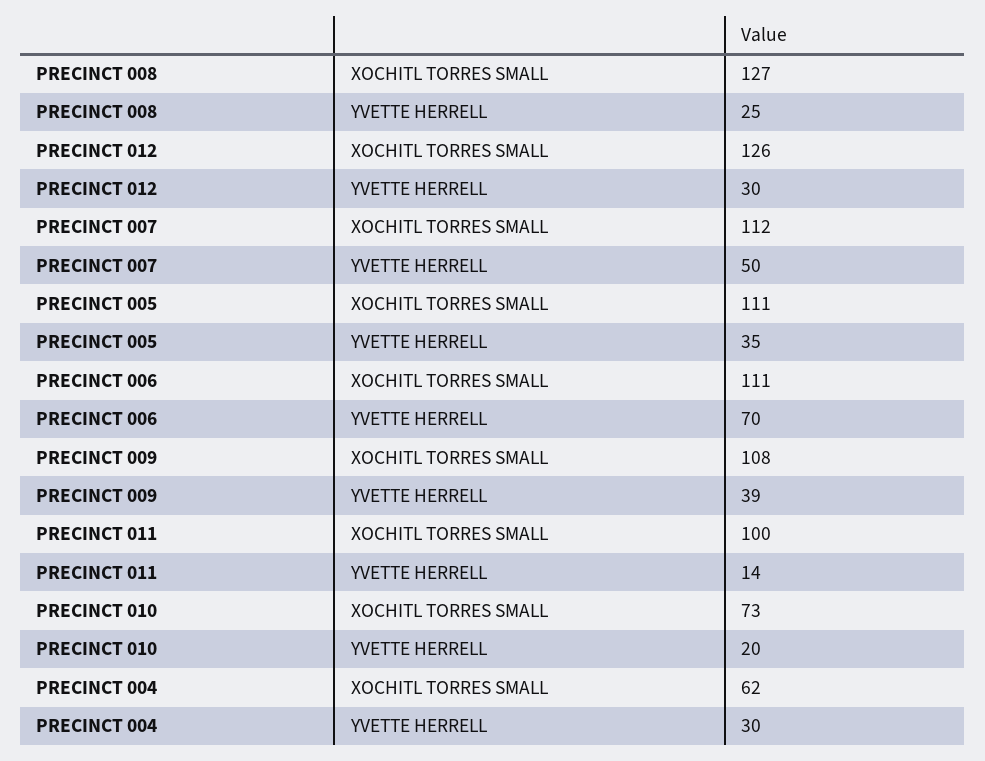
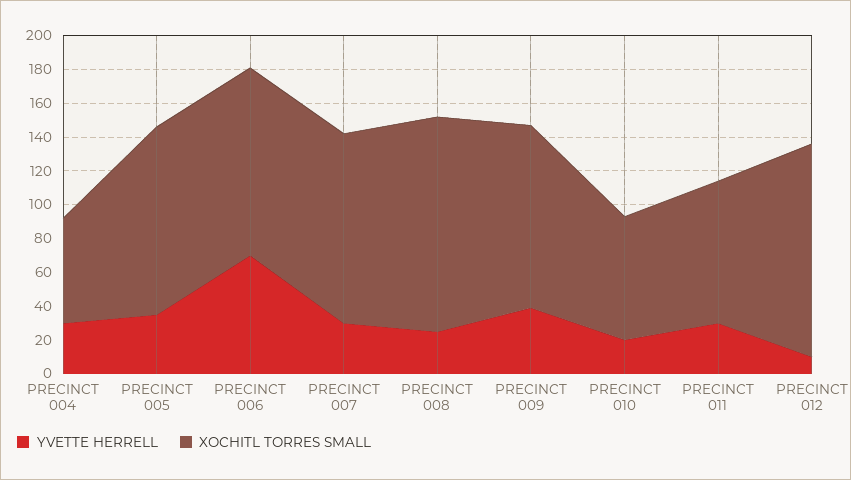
YVETTE HERRELL, PRECINCT 012: 30 -> 10
YVETTE HERRELL, PRECINCT 007: 50 -> 30
XOCHITL TORRES SMALL, PRECINCT 011: 100 -> 85
YVETTE HERRELL, PRECINCT 011: 14 -> 30

